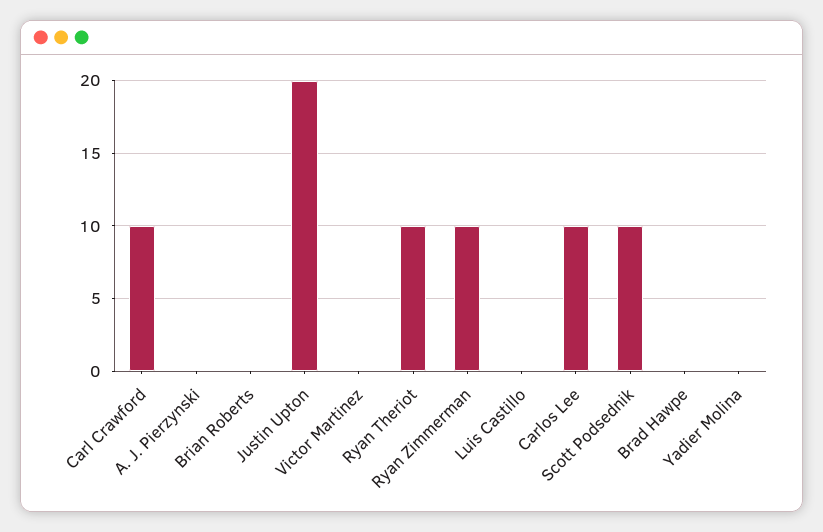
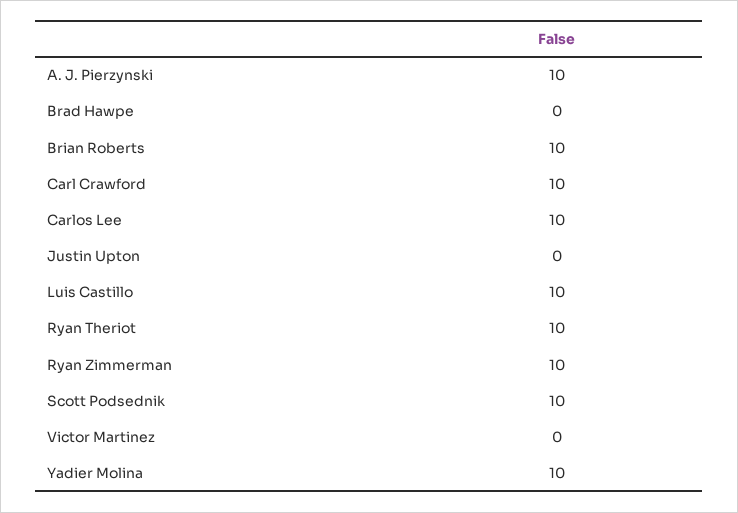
A. J. Pierzynski: 0 -> 10
Brian Roberts: 0 -> 10
Justin Upton: 20 -> 0
Luis Castillo: 0 -> 10
Yadier Molina: 0 -> 10

